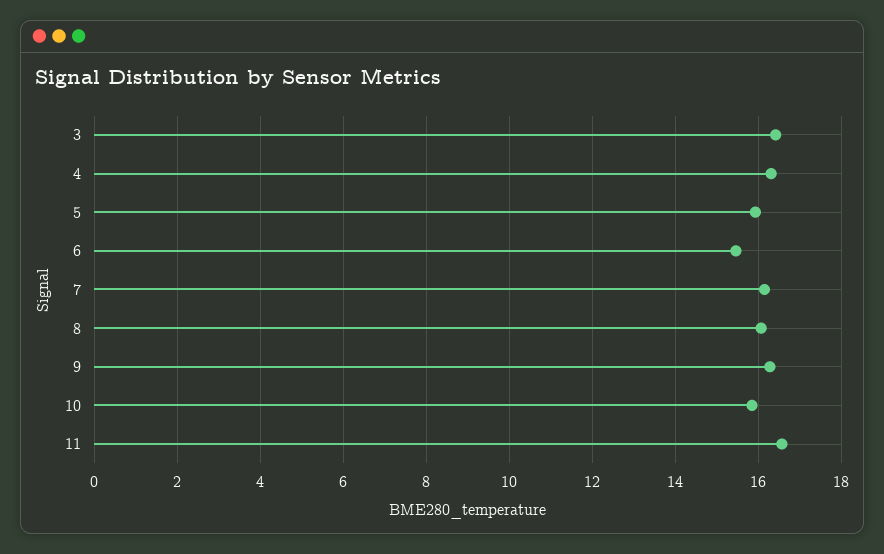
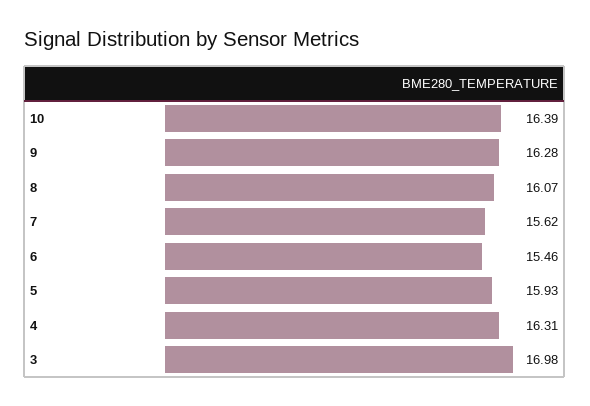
3: 16.4 -> 16.98
7: 16.2 -> 15.62
10: 15.8 -> 16.39
11: 16.6 -> none

